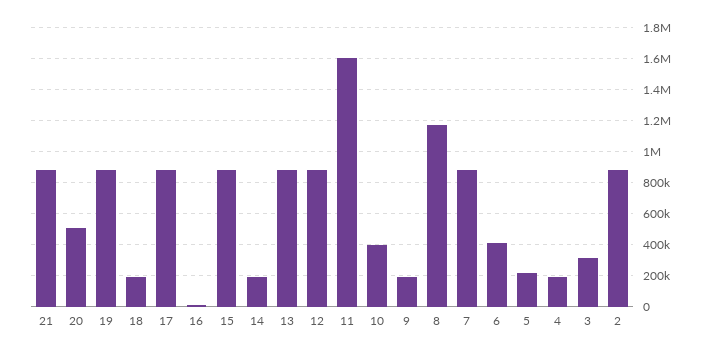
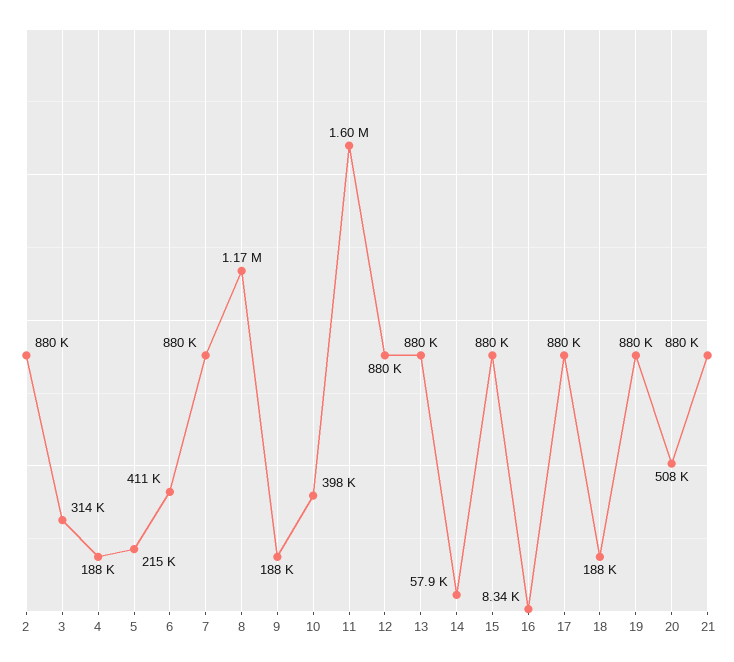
14: 200000 -> 57900

